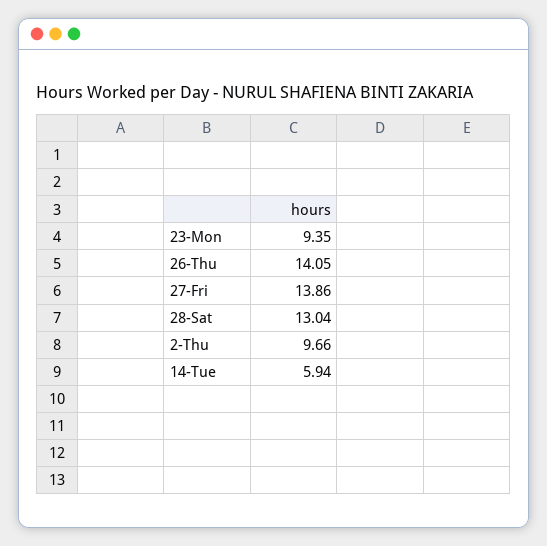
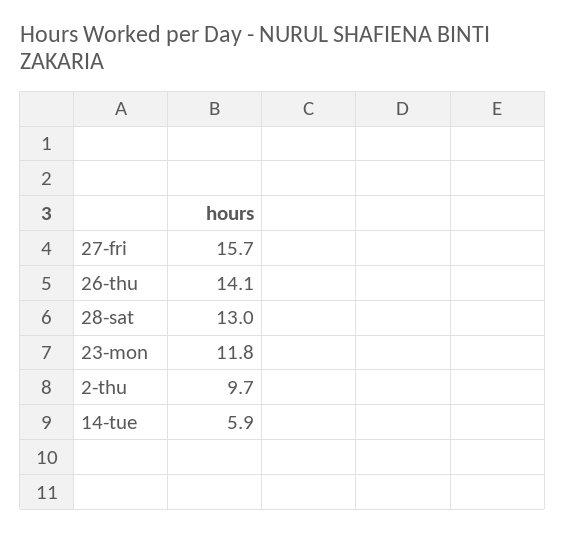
23-Mon: 9.35 -> 11.8
27-Fri: 13.86 -> 15.7

